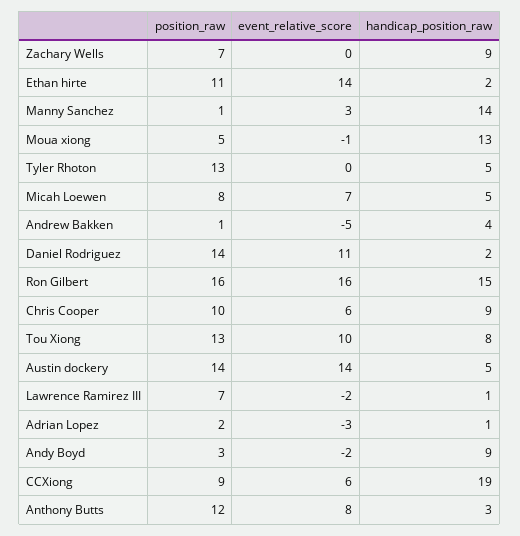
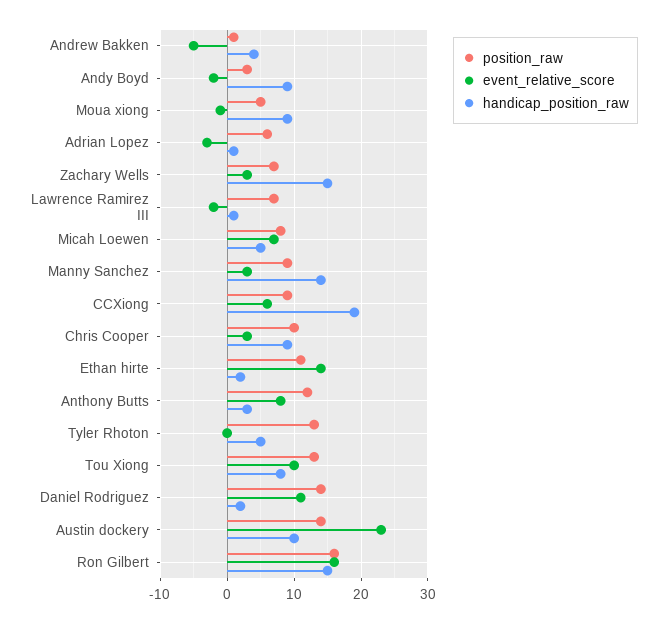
event_relative_score, Zachary Wells: 0 -> 3
handicap_position_raw, Zachary Wells: 9 -> 15
position_raw, Manny Sanchez: 1 -> 9
handicap_position_raw, Moua xiong: 13 -> 9
event_relative_score, Chris Cooper: 6 -> 3
event_relative_score, Austin dockery: 14 -> 23
handicap_position_raw, Austin dockery: 5 -> 10
position_raw, Adrian Lopez: 2 -> 6

